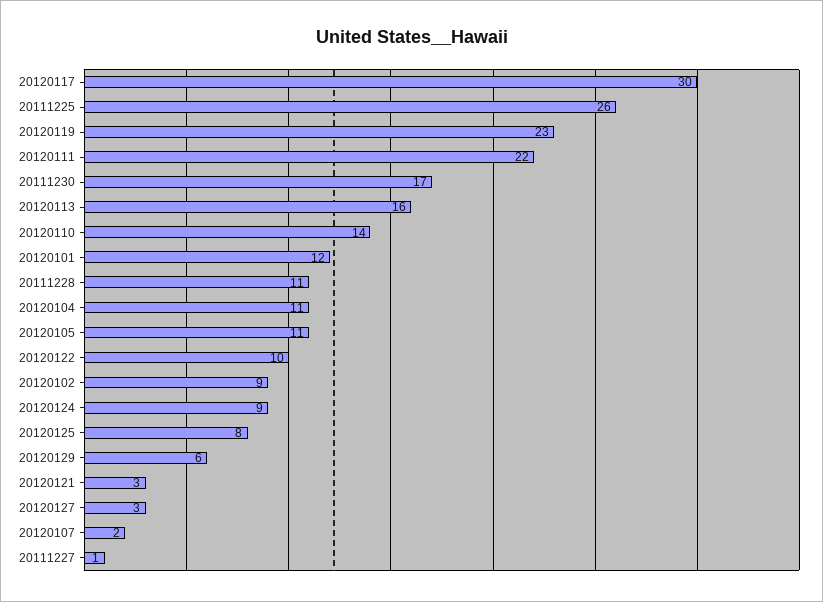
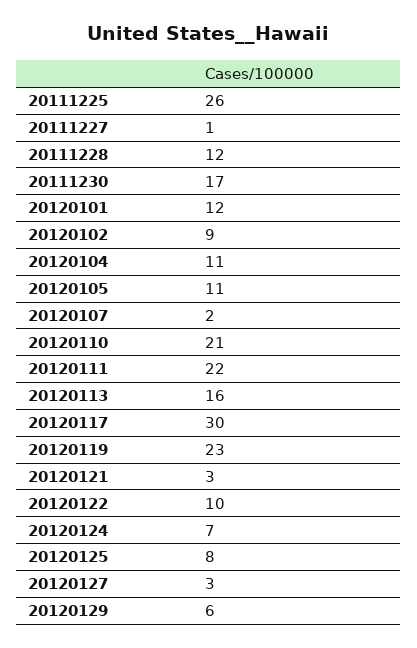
20120110: 14 -> 21
20111228: 11 -> 12
20120124: 9 -> 7

